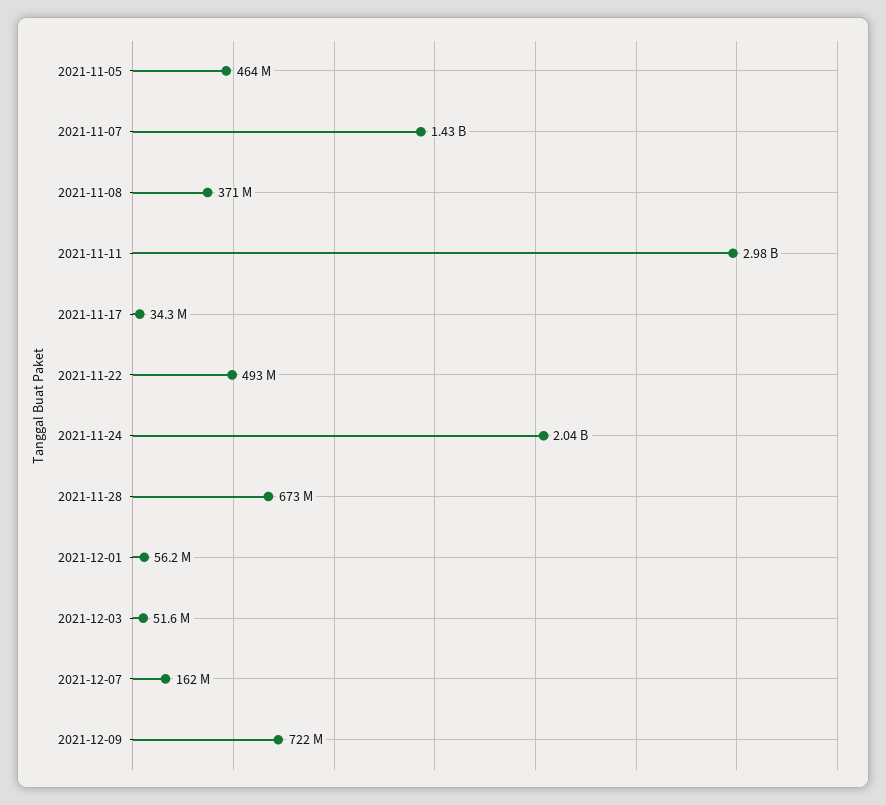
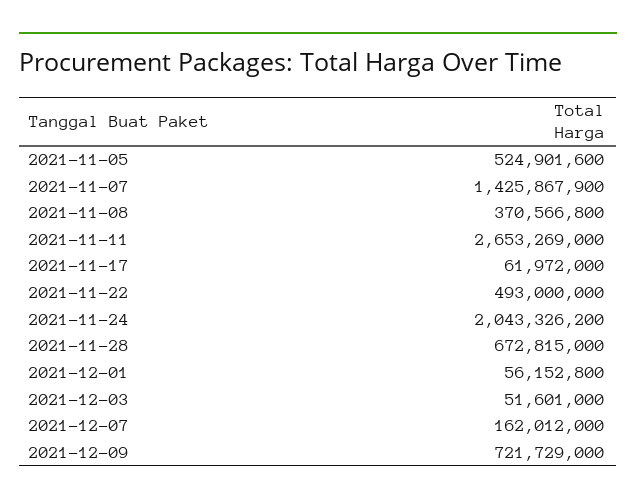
2021-11-05: 464000000 -> 524901600
2021-11-11: 2980000000 -> 2653269000
2021-11-17: 34300000 -> 61972000

